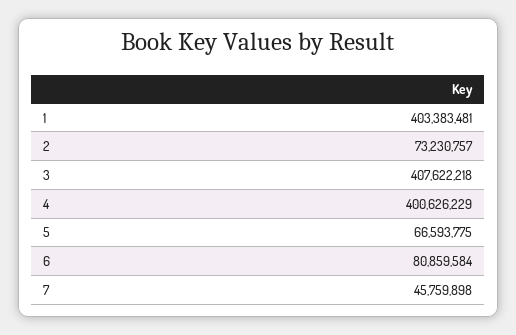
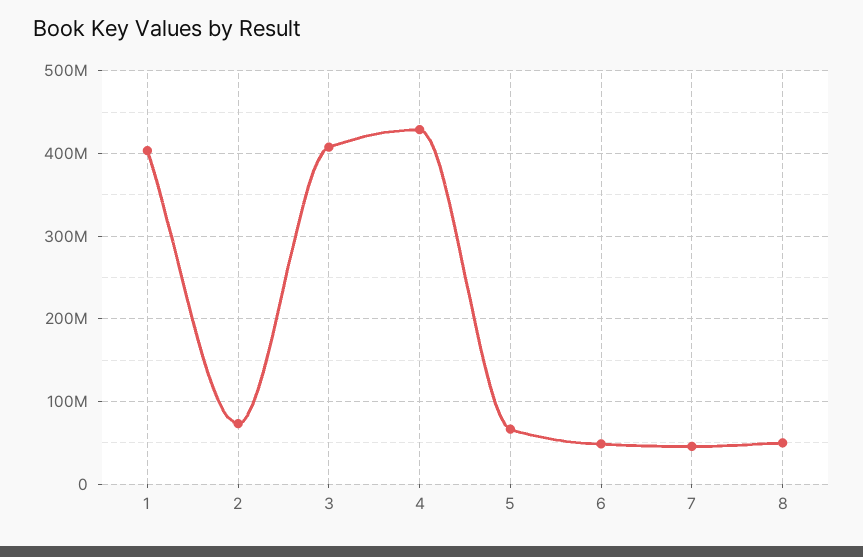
4: 400626229 -> 430000000
6: 80859584 -> 50000000
8: none -> 50000000

